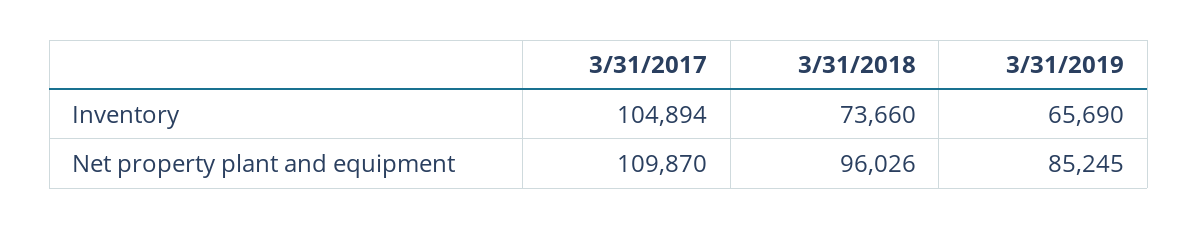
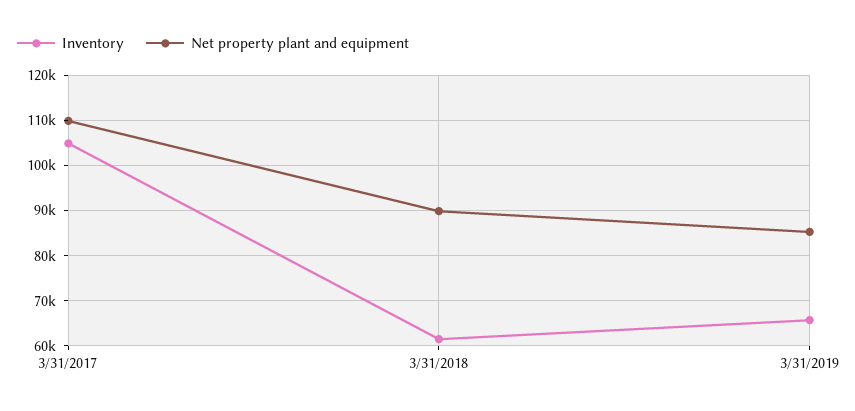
Inventory, 3/31/2018: 73660 -> 62000
Net property plant and equipment, 3/31/2018: 96026 -> 90000

